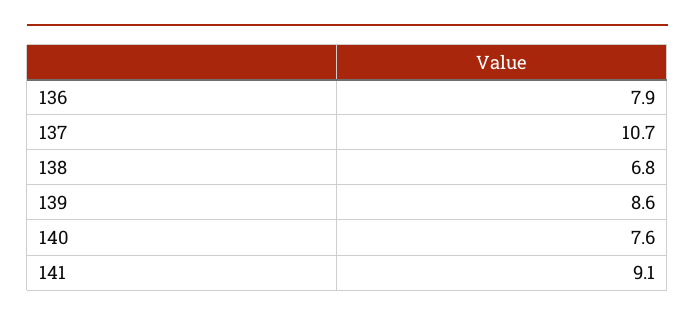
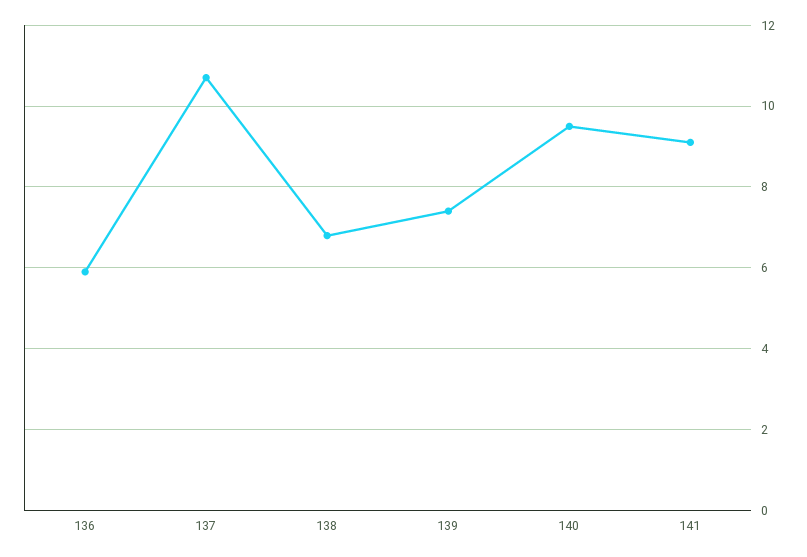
136: 7.9 -> 6
139: 8.6 -> 7.5
140: 7.6 -> 9.5

